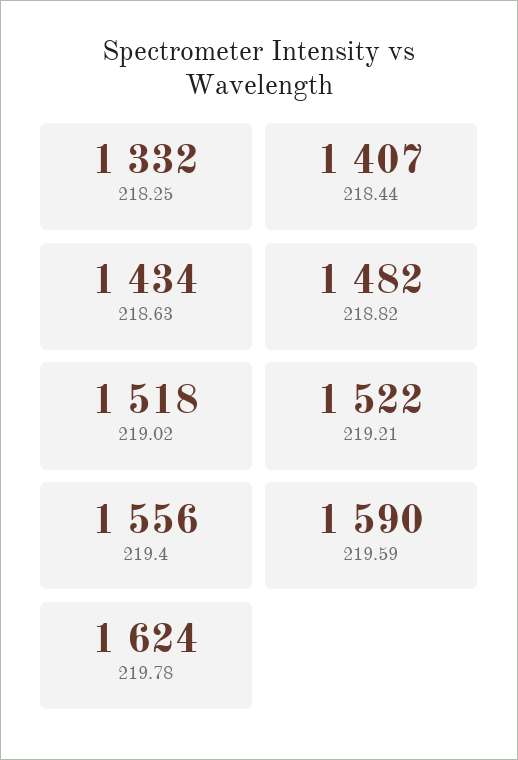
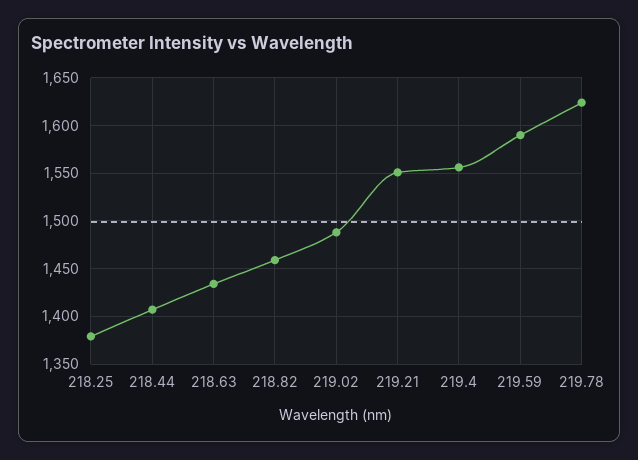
218.25: 1332 -> 1380
218.82: 1482 -> 1460
219.02: 1518 -> 1490
219.21: 1522 -> 1550

